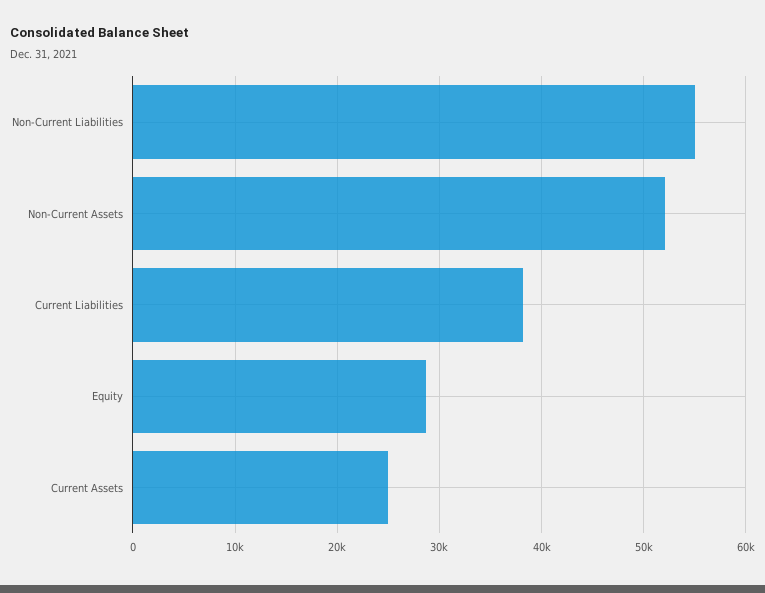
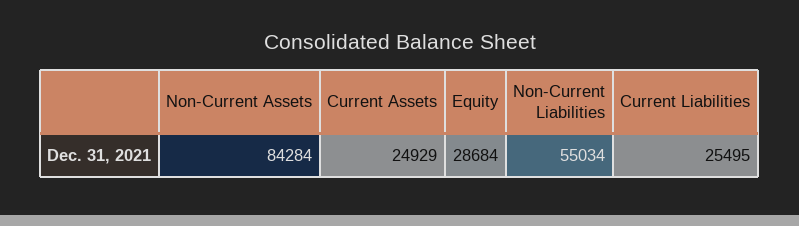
Non-Current Assets: 52000 -> 84284
Current Liabilities: 38000 -> 25495

